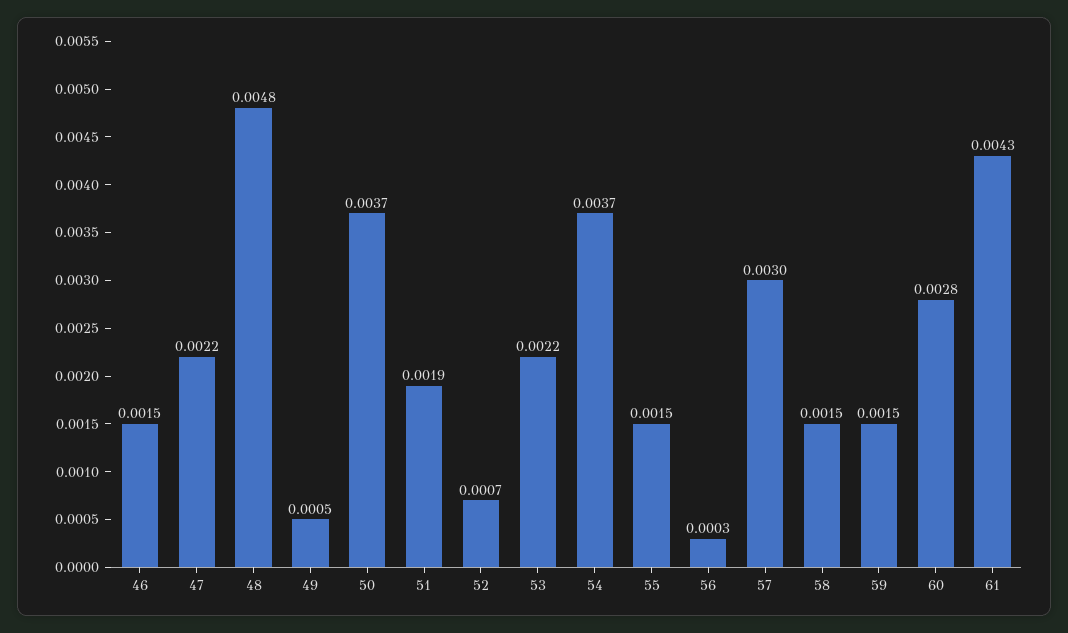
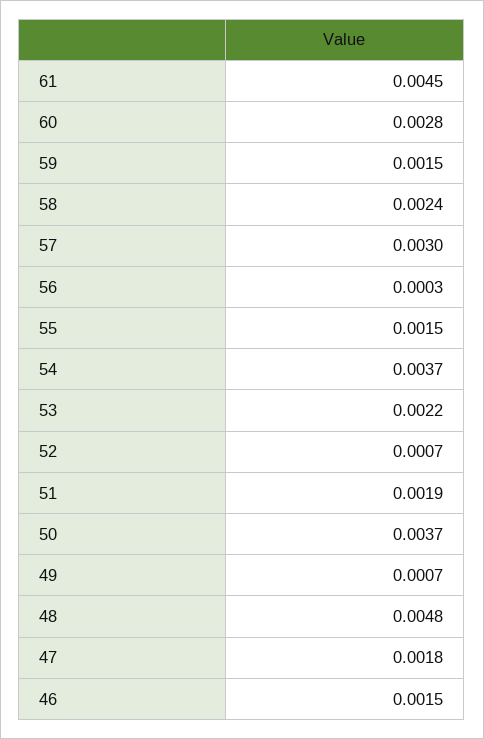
47: 0.0022 -> 0.0018
49: 0.0005 -> 0.0007
58: 0.0015 -> 0.0024
61: 0.0043 -> 0.0045

